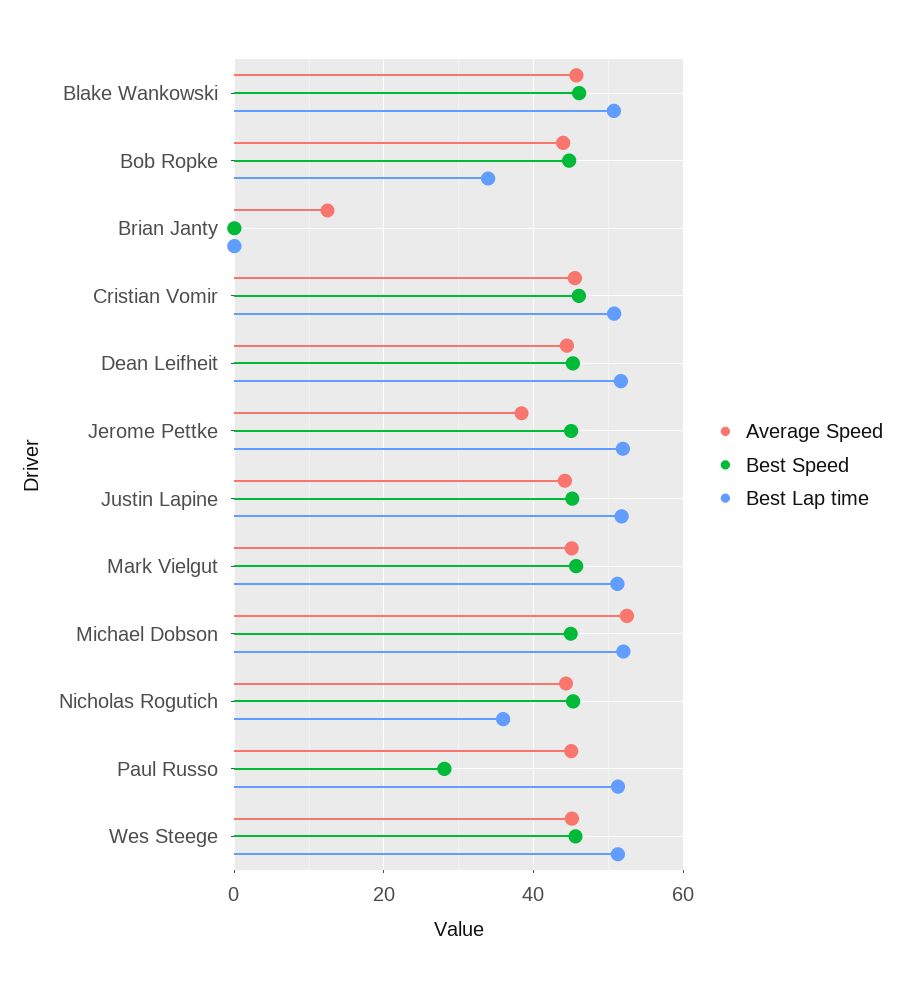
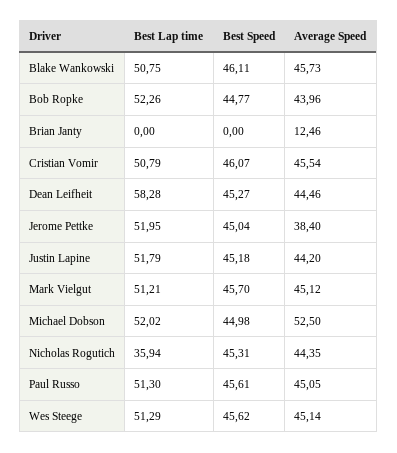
Best Lap time, Bob Ropke: 34 -> 52.26
Best Lap time, Dean Leifheit: 52 -> 58.28
Best Speed, Paul Russo: 28 -> 45.61

